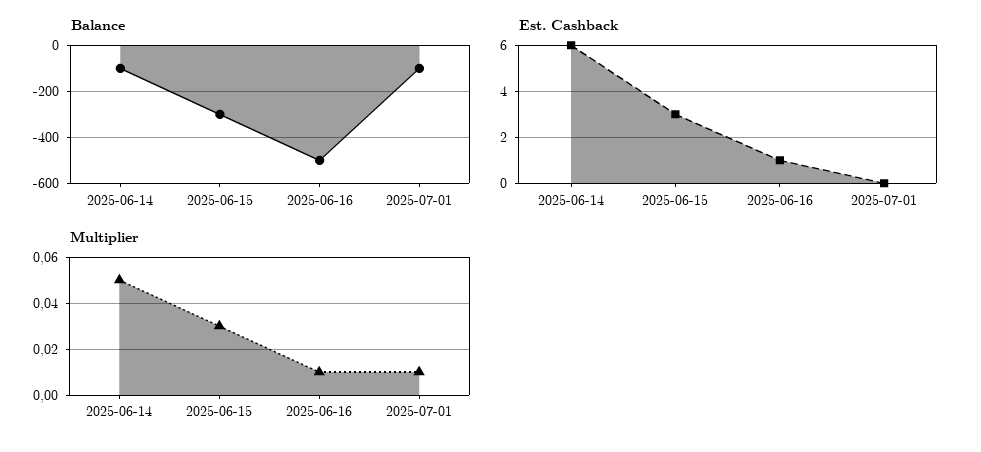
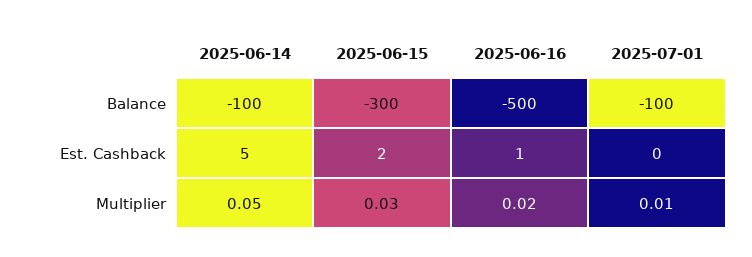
Est. Cashback, 2025-06-14: 6 -> 5
Est. Cashback, 2025-06-15: 3 -> 2
Multiplier, 2025-06-16: 0.01 -> 0.02

